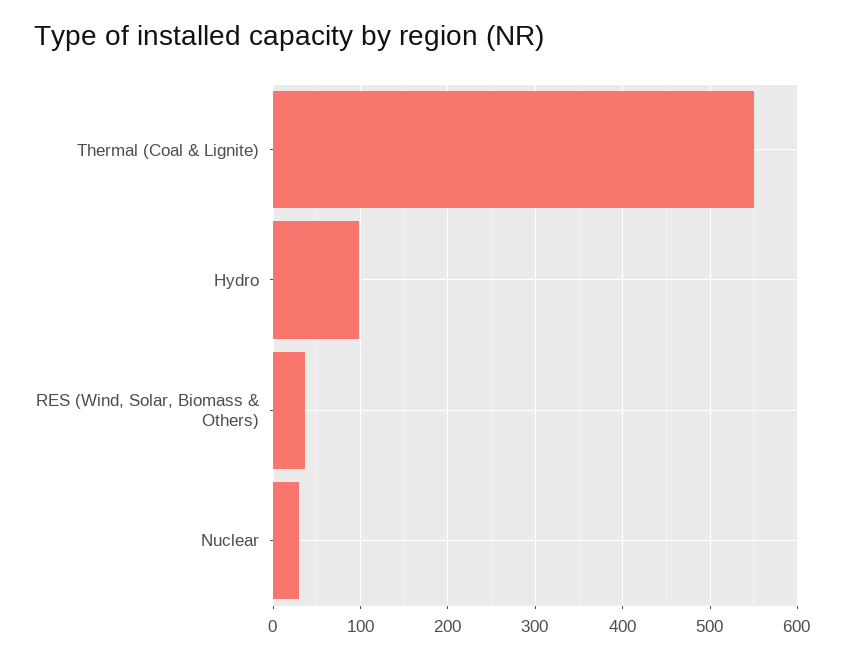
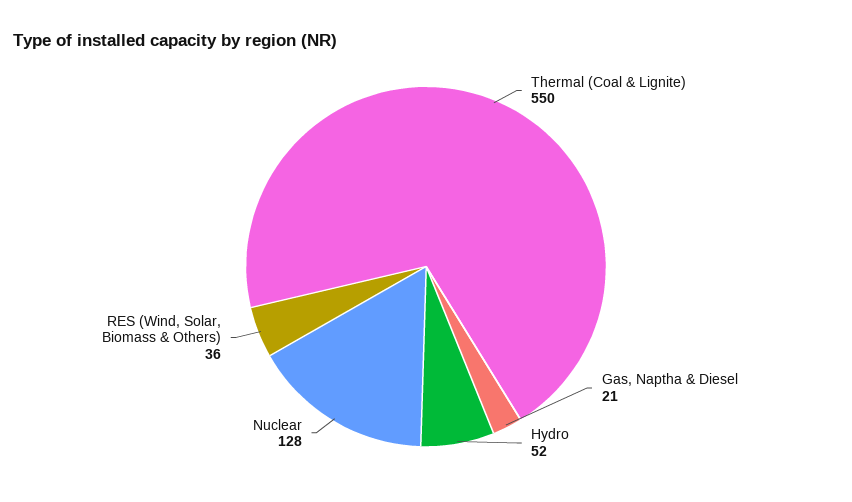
Hydro: 100 -> 52
Nuclear: 30 -> 128
Gas, Naptha & Diesel: none -> 21

